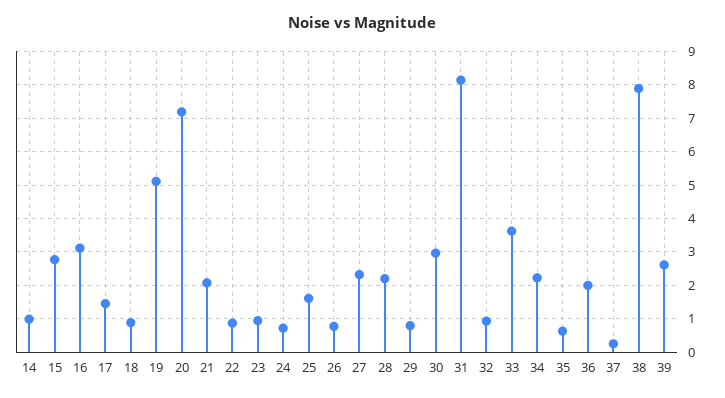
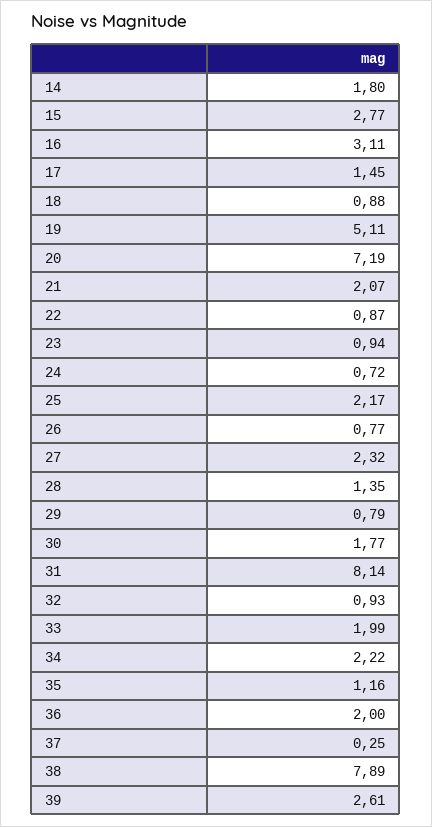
14: 1 -> 1.8
25: 1.6 -> 2.17
28: 2.2 -> 1.35
30: 3 -> 1.77
33: 3.6 -> 1.99
35: 0.6 -> 1.16

